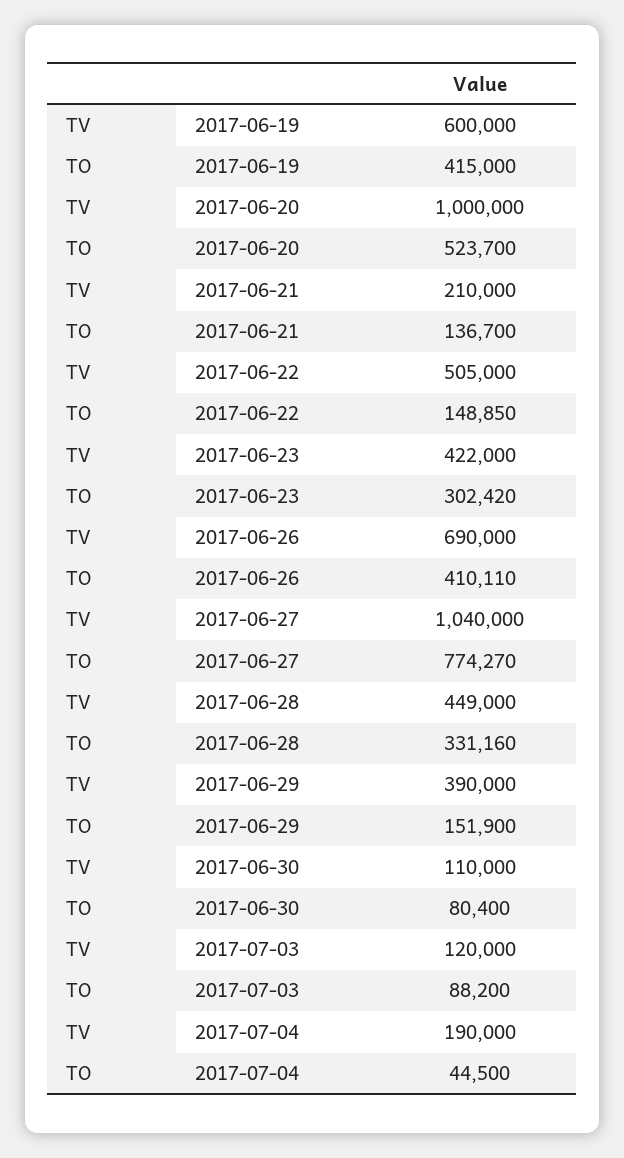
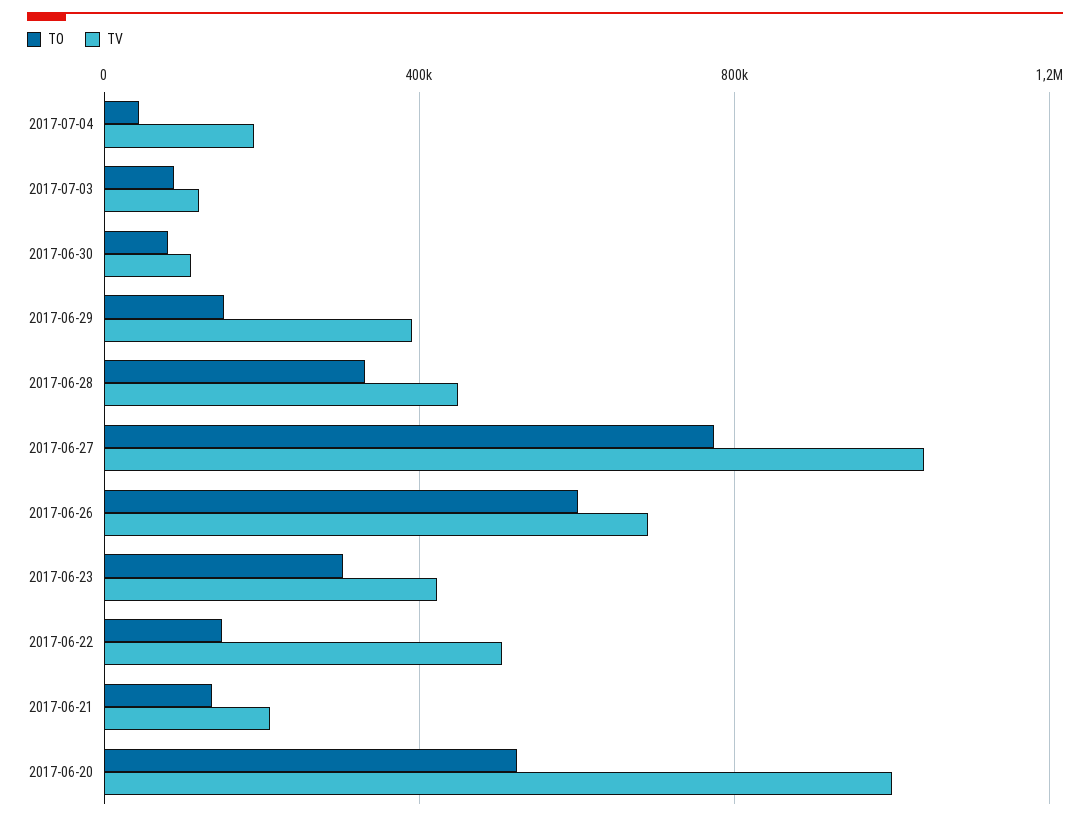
TV, 2017-06-19: 600000 -> none
TO, 2017-06-19: 415000 -> none
TO, 2017-06-26: 410110 -> 600000

